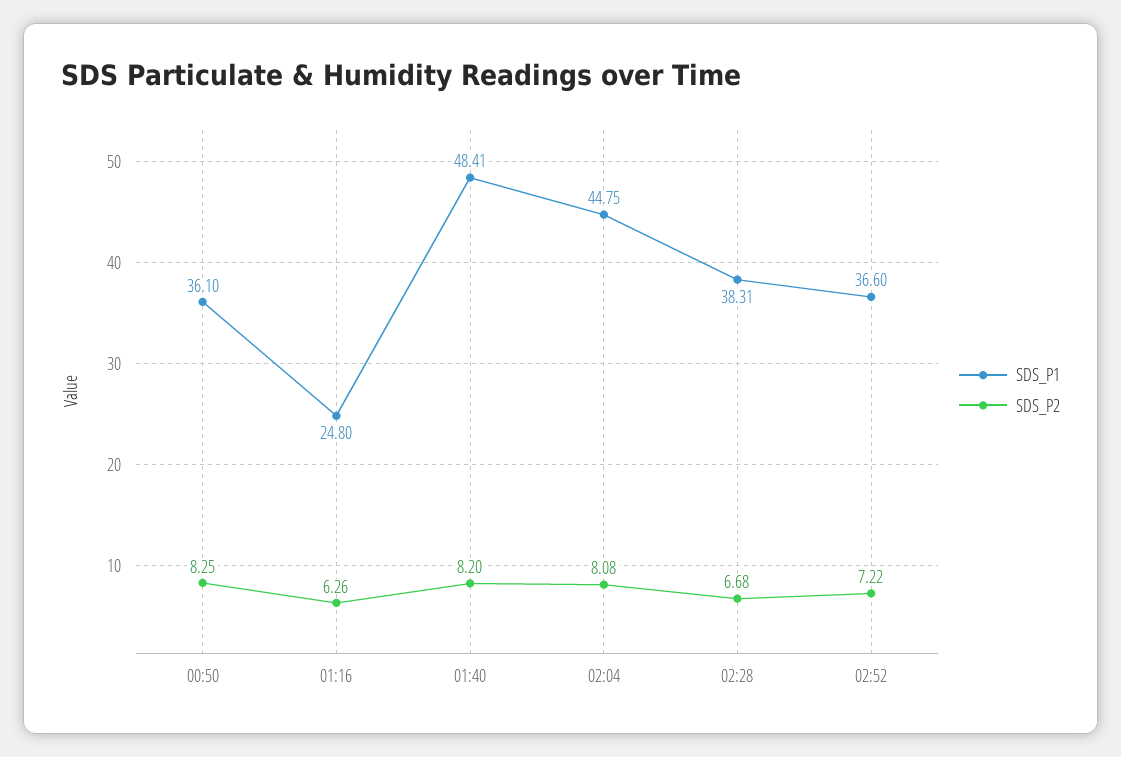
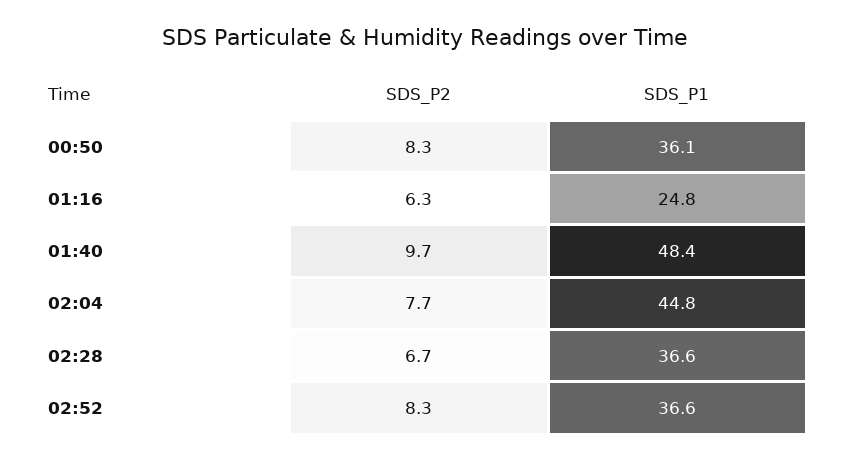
SDS_P2, 01:40: 8.2 -> 9.7
SDS_P2, 02:04: 8.08 -> 7.7
SDS_P1, 02:28: 38.31 -> 36.6
SDS_P2, 02:52: 7.22 -> 8.3

